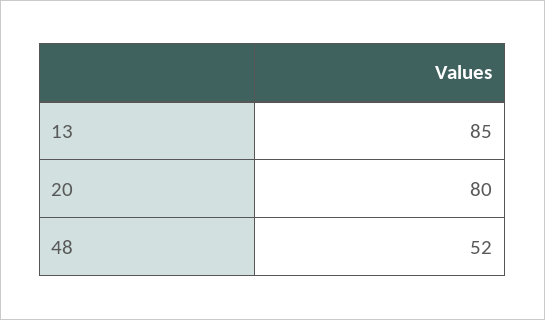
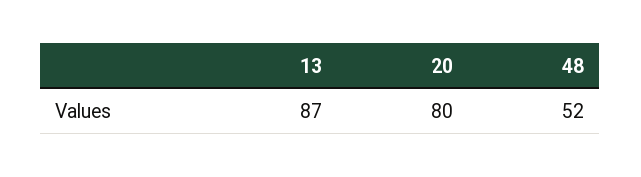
13: 85 -> 87

